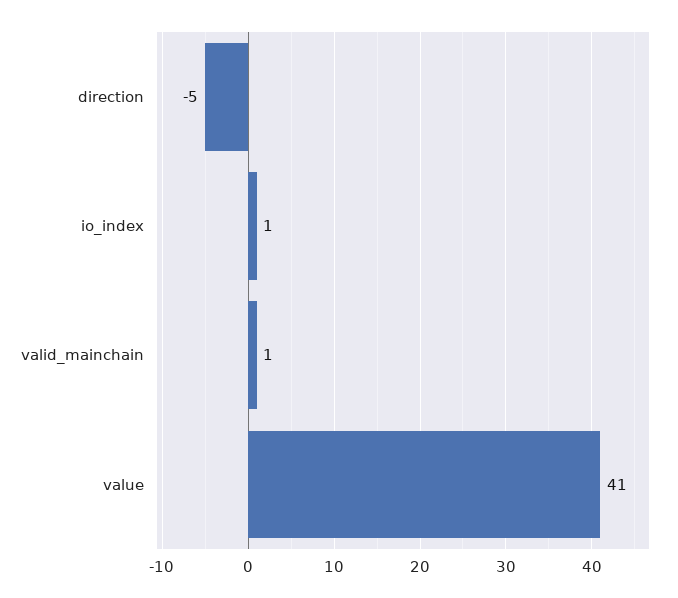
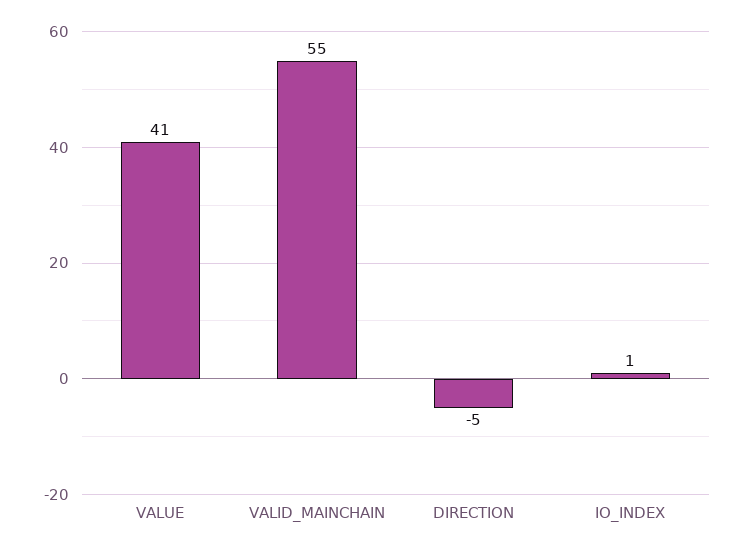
valid_mainchain: 1 -> 55

